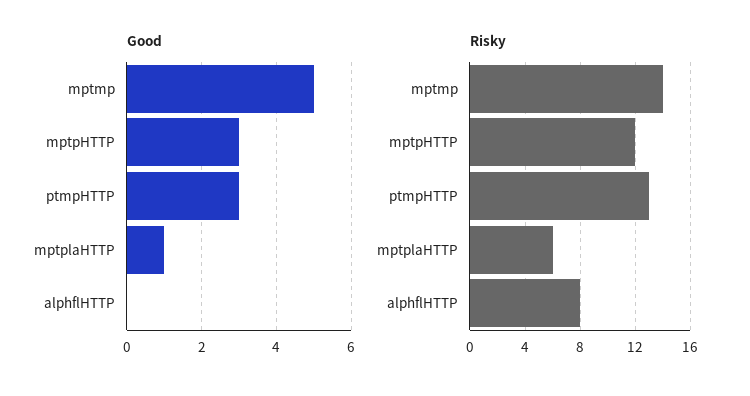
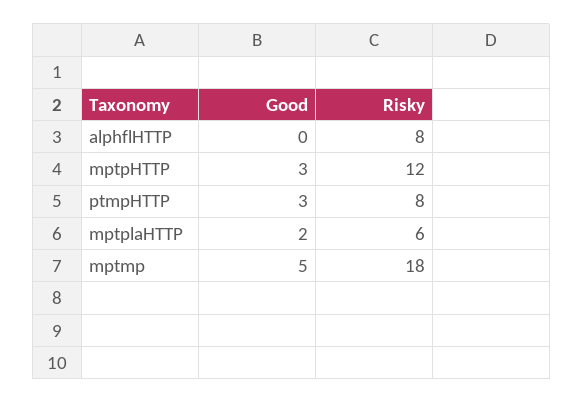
Good, mptplaHTTP: 1 -> 2
Risky, mptmp: 14 -> 18
Risky, ptmpHTTP: 13 -> 8

